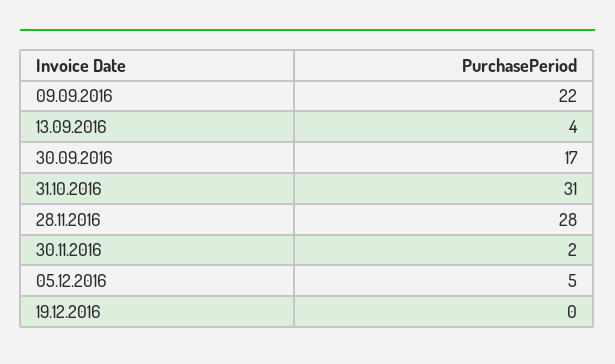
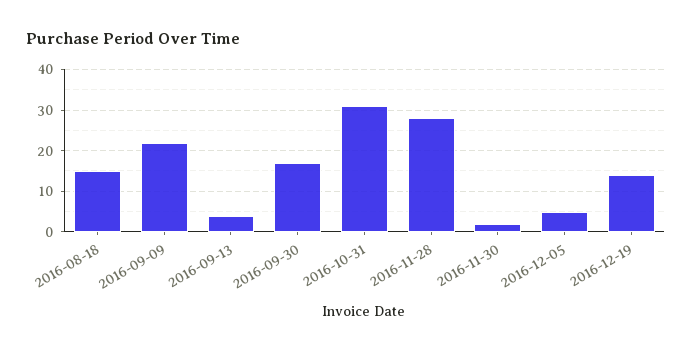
19.12.2016: 0 -> 15
2016-08-18: none -> 15

